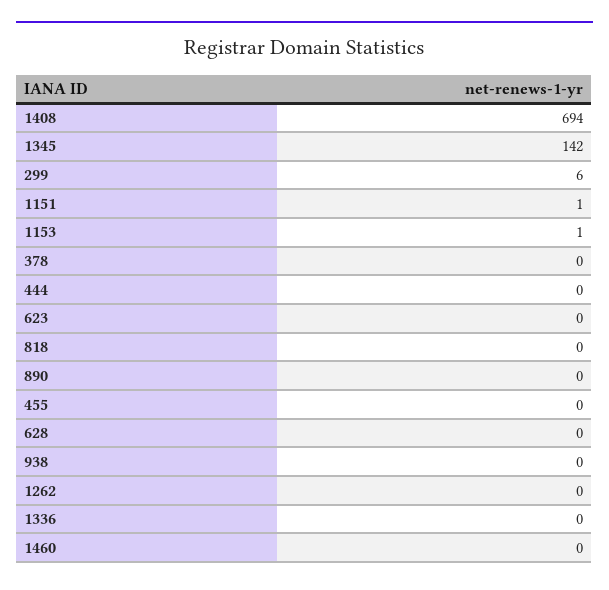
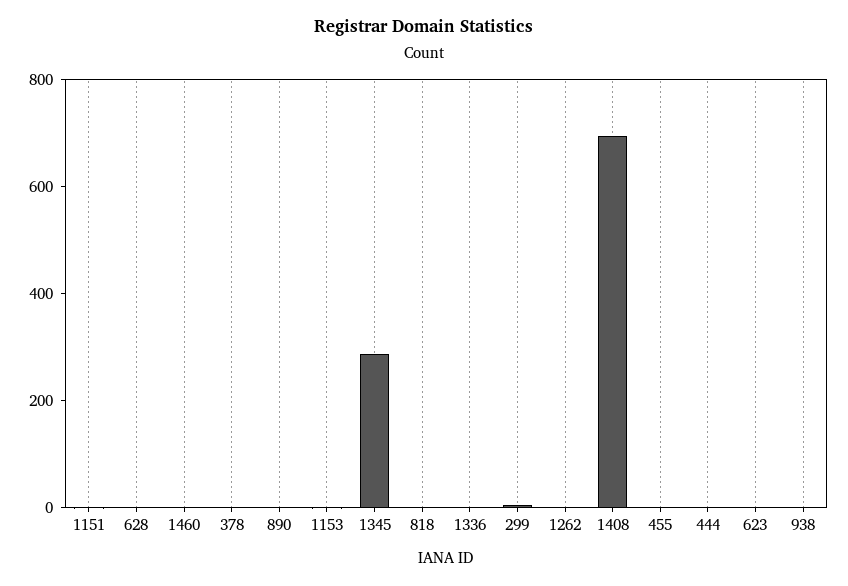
1345: 142 -> 300

